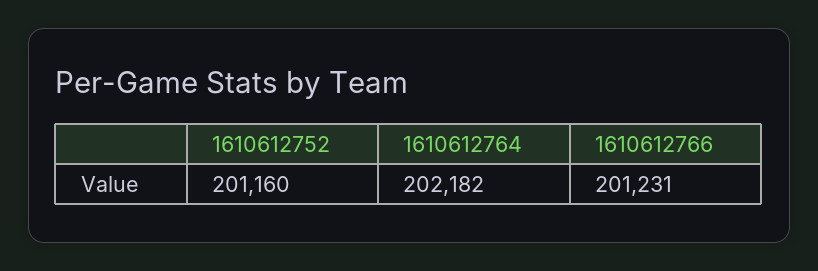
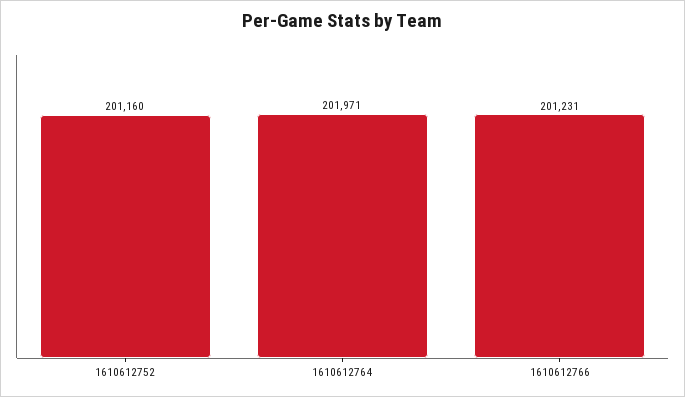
1610612764: 202182 -> 201971

